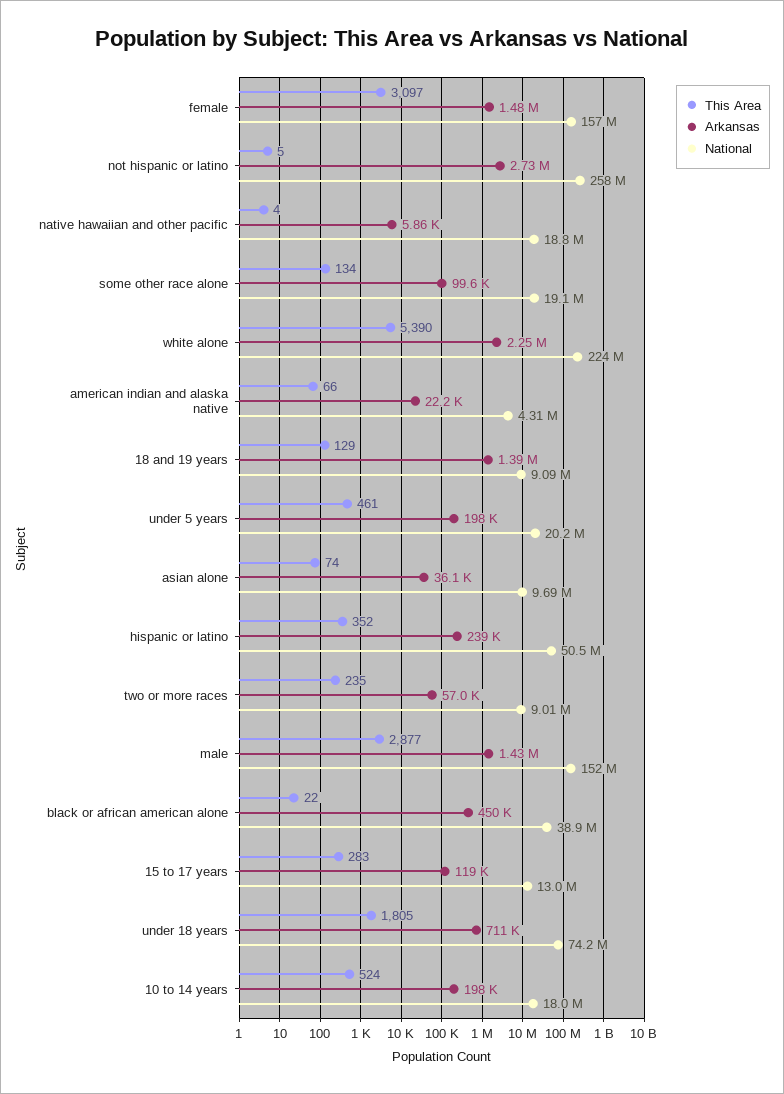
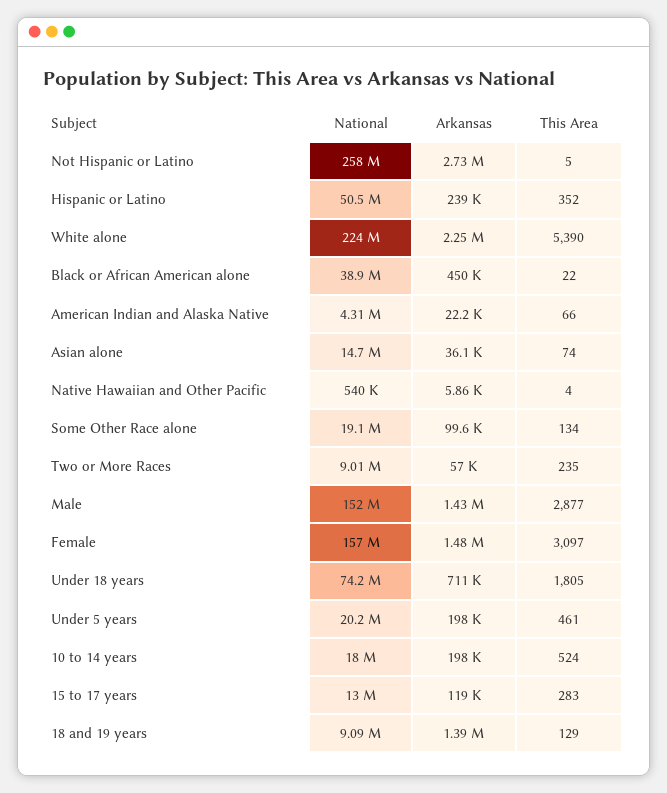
National, native hawaiian and other pacific: 18800000 -> 540000
National, asian alone: 9690000 -> 14700000

